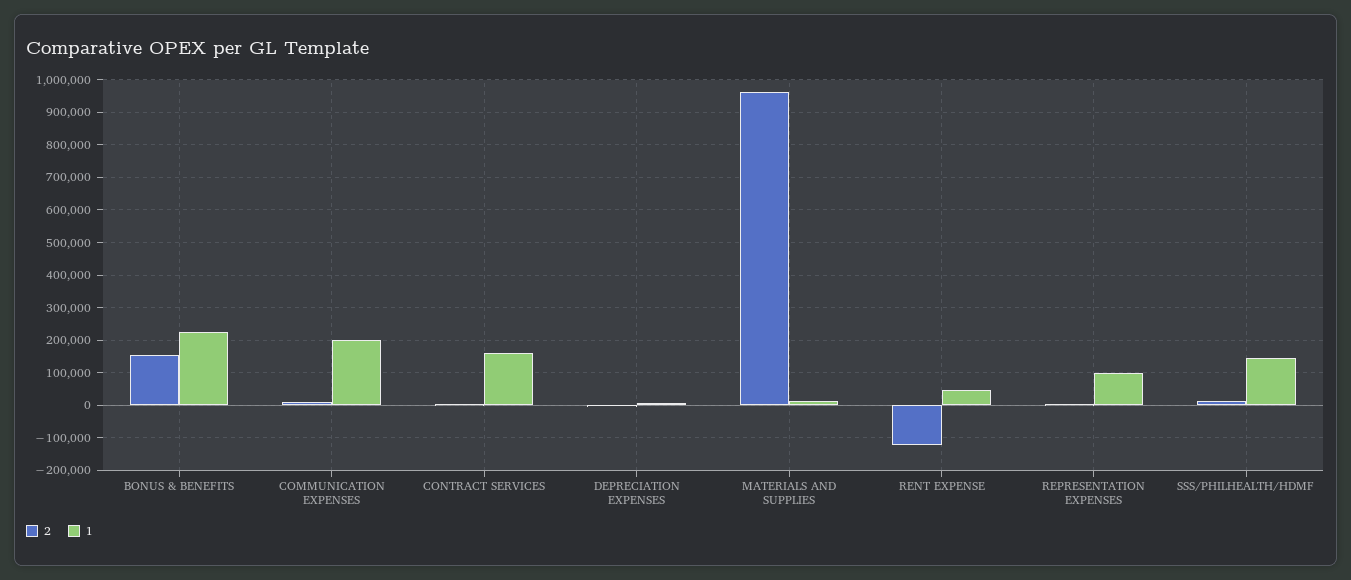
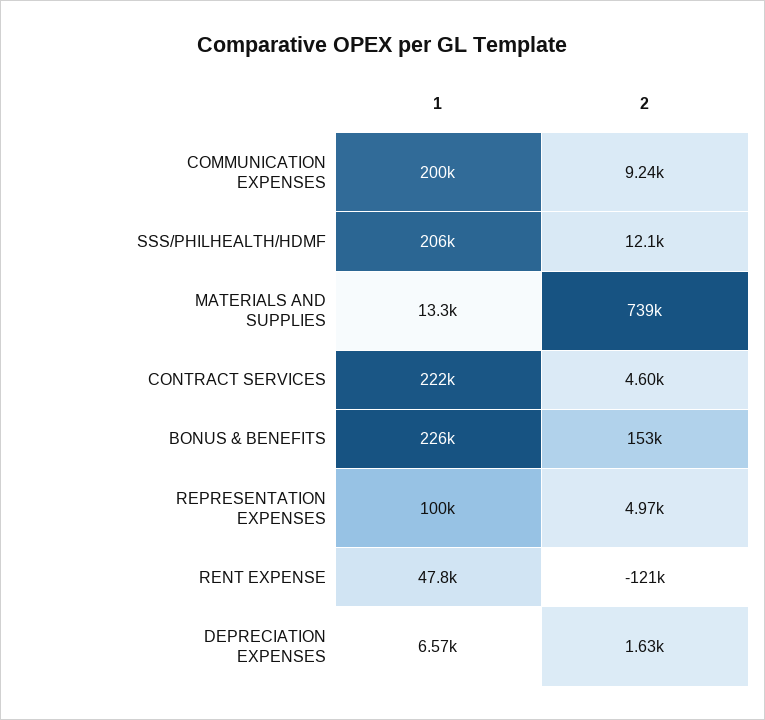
1, CONTRACT SERVICES: 160000 -> 222000
2, MATERIALS AND SUPPLIES: 960000 -> 739000
1, SSS/PHILHEALTH/HDMF: 140000 -> 206000

